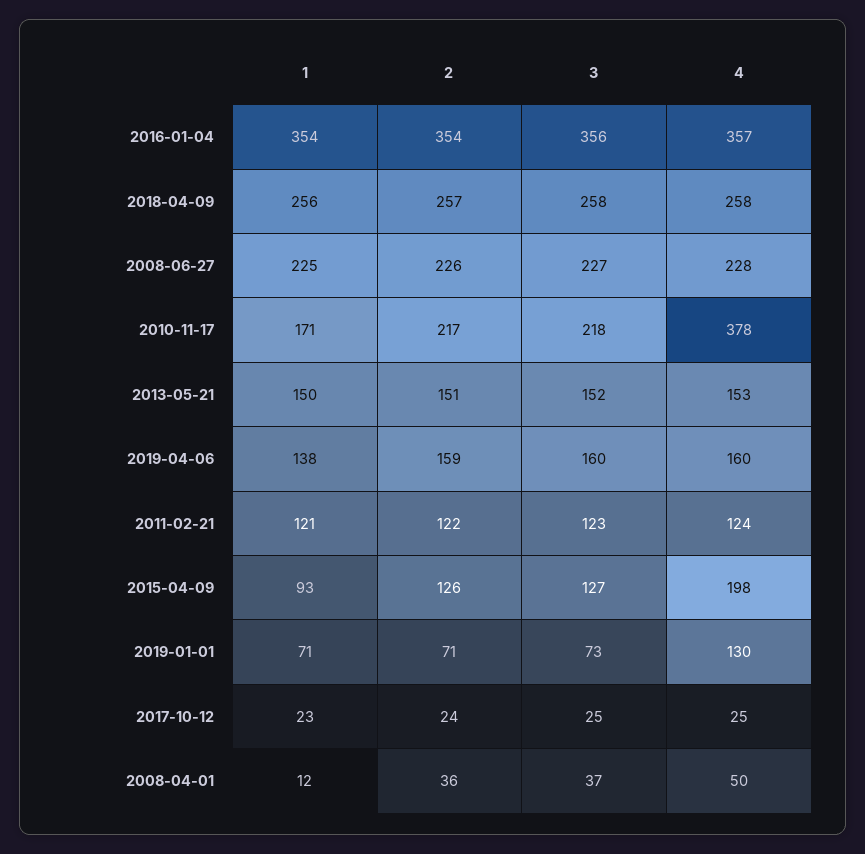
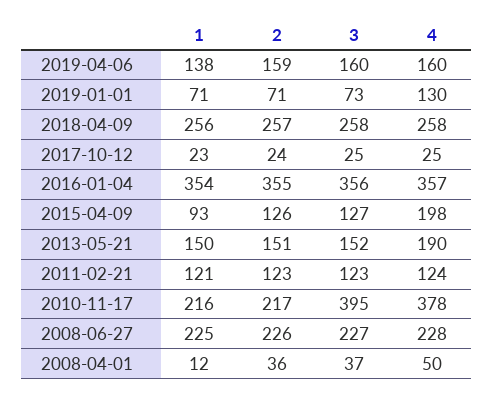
2, 2016-01-04: 354 -> 355
1, 2010-11-17: 171 -> 216
3, 2010-11-17: 218 -> 395
4, 2013-05-21: 153 -> 190
2, 2011-02-21: 122 -> 123

